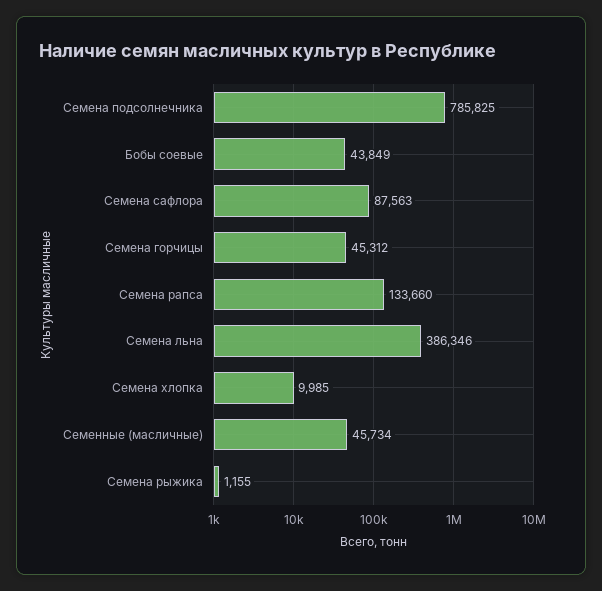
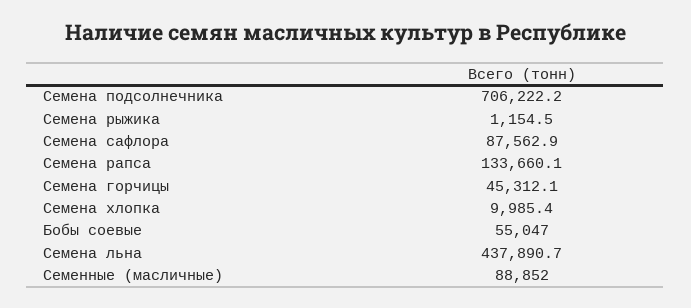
Семена подсолнечника: 785825 -> 706222.2
Бобы соевые: 43849 -> 55047
Семена льна: 386346 -> 437890.7
Семенные (масличные): 45734 -> 88852

